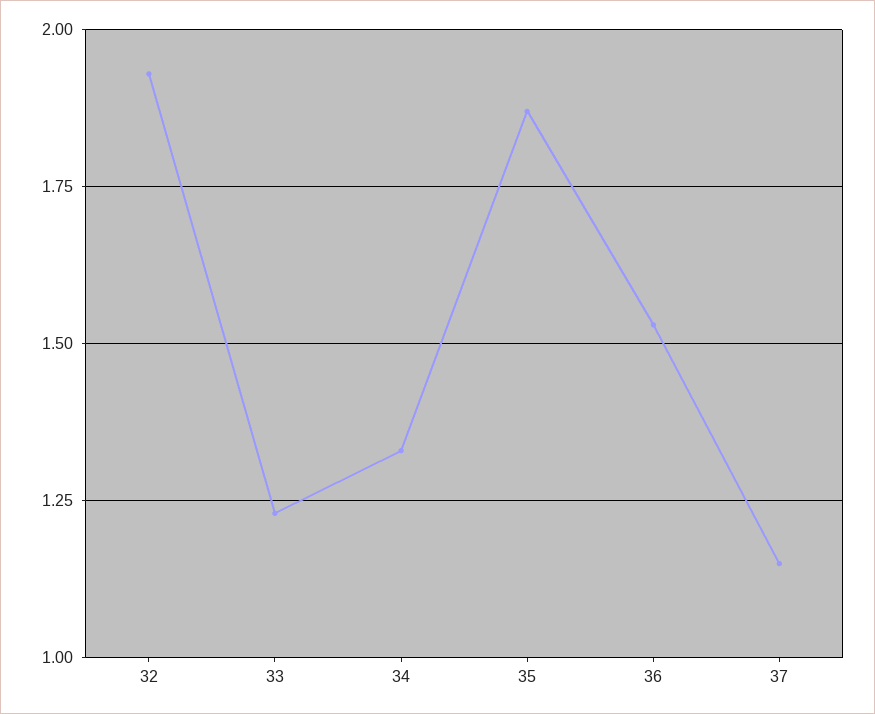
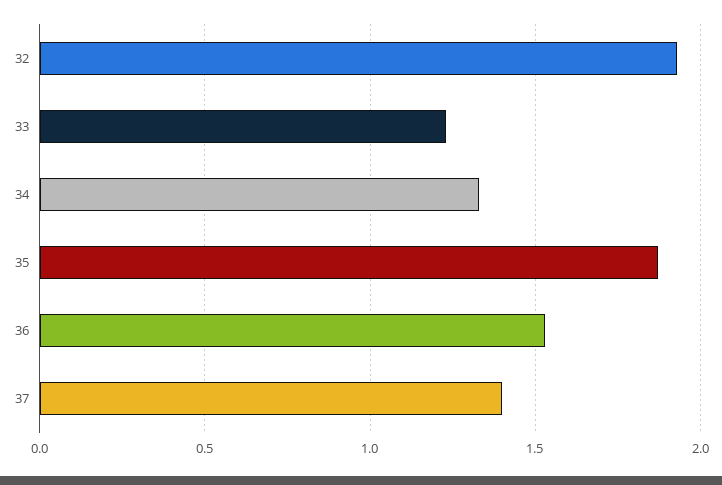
37: 1.15 -> 1.4

